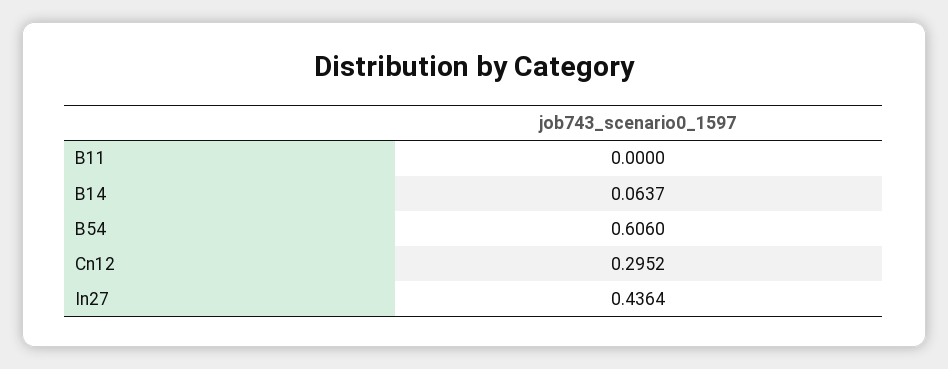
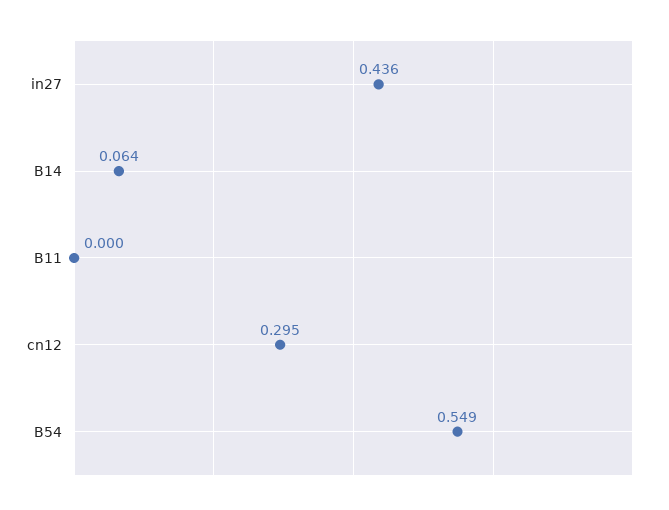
B54: 0.606 -> 0.549

